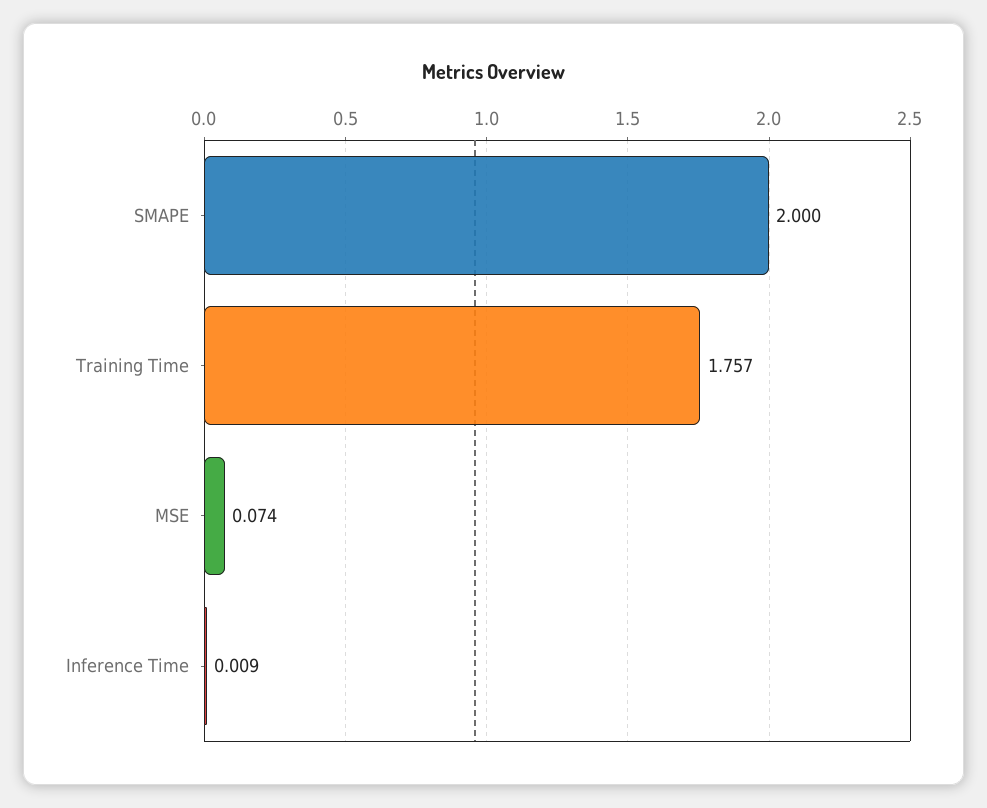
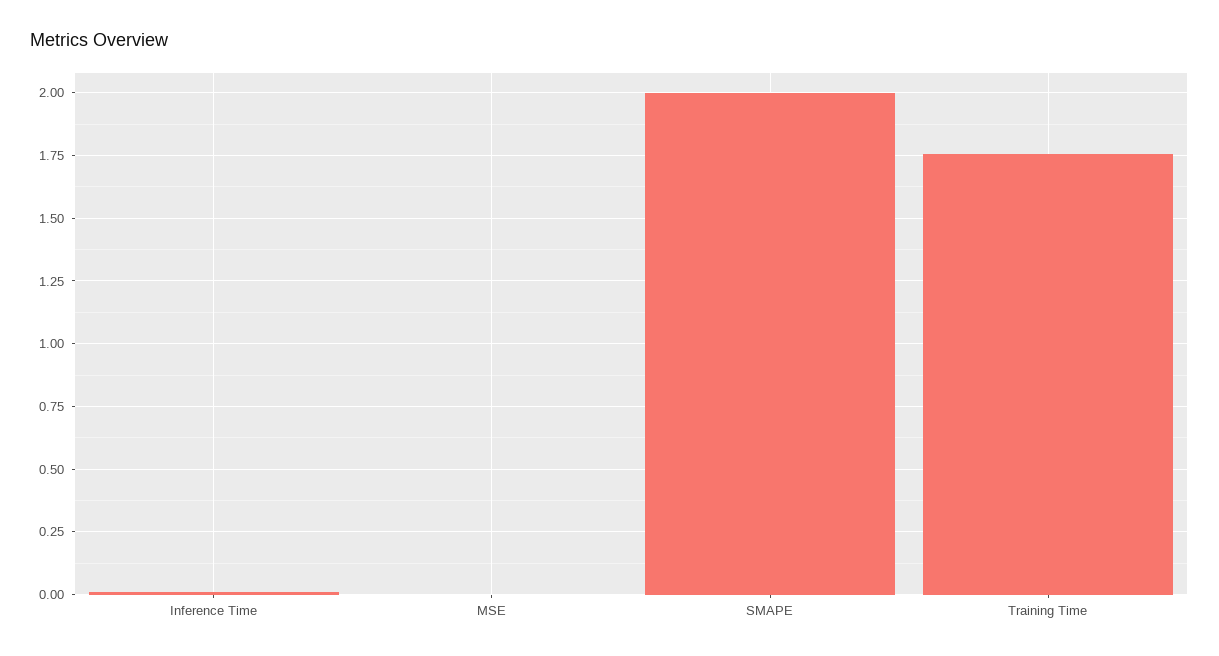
MSE: 0.074 -> 0

